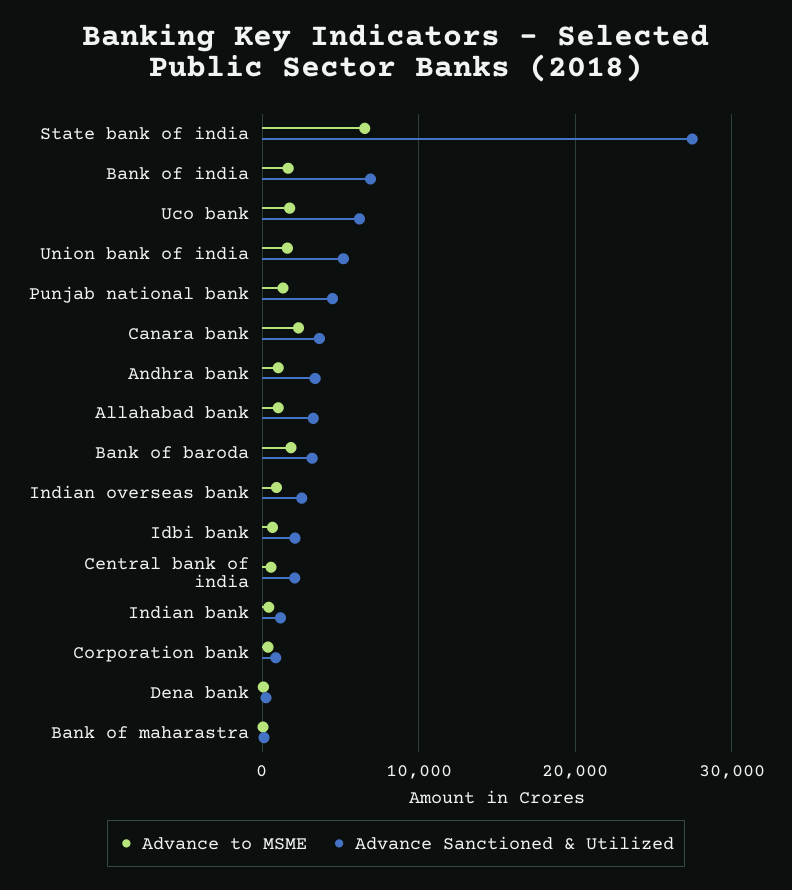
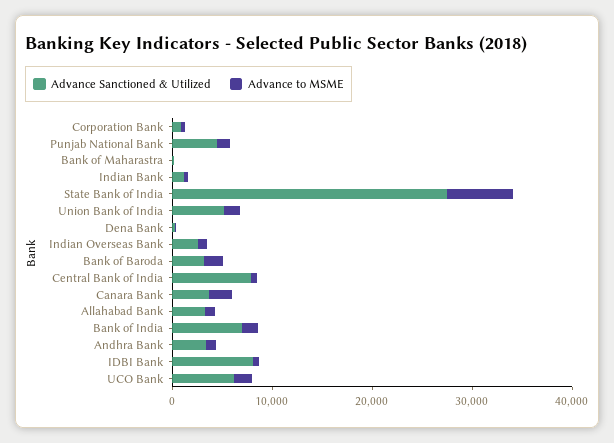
Advance Sanctioned & Utilized, Idbi bank: 2000 -> 8000
Advance Sanctioned & Utilized, Central bank of india: 2000 -> 8000

